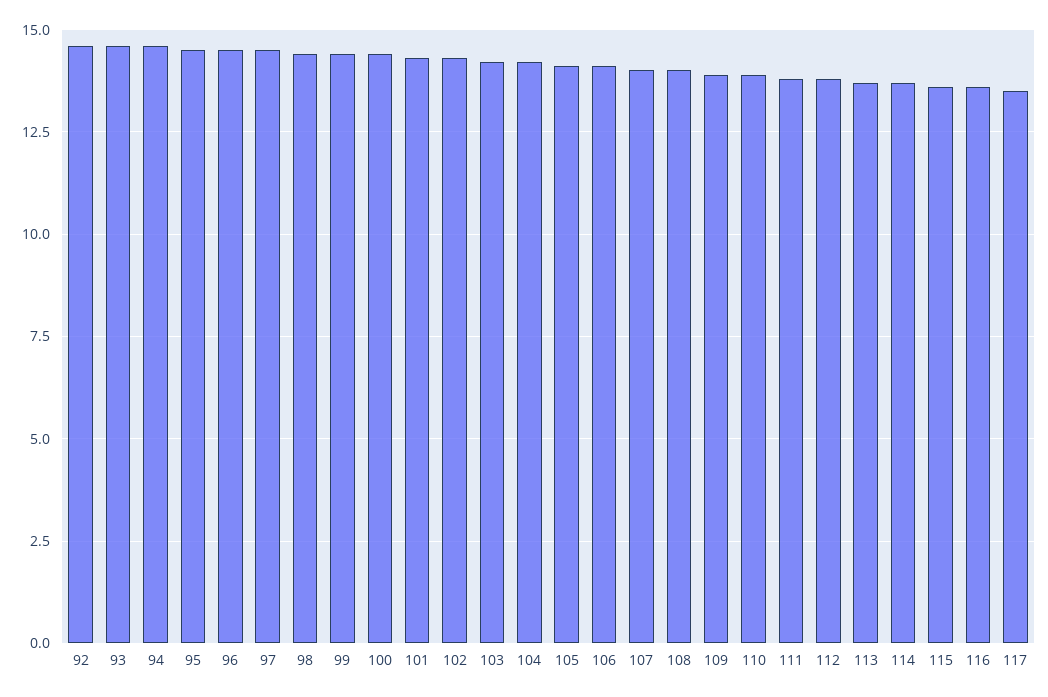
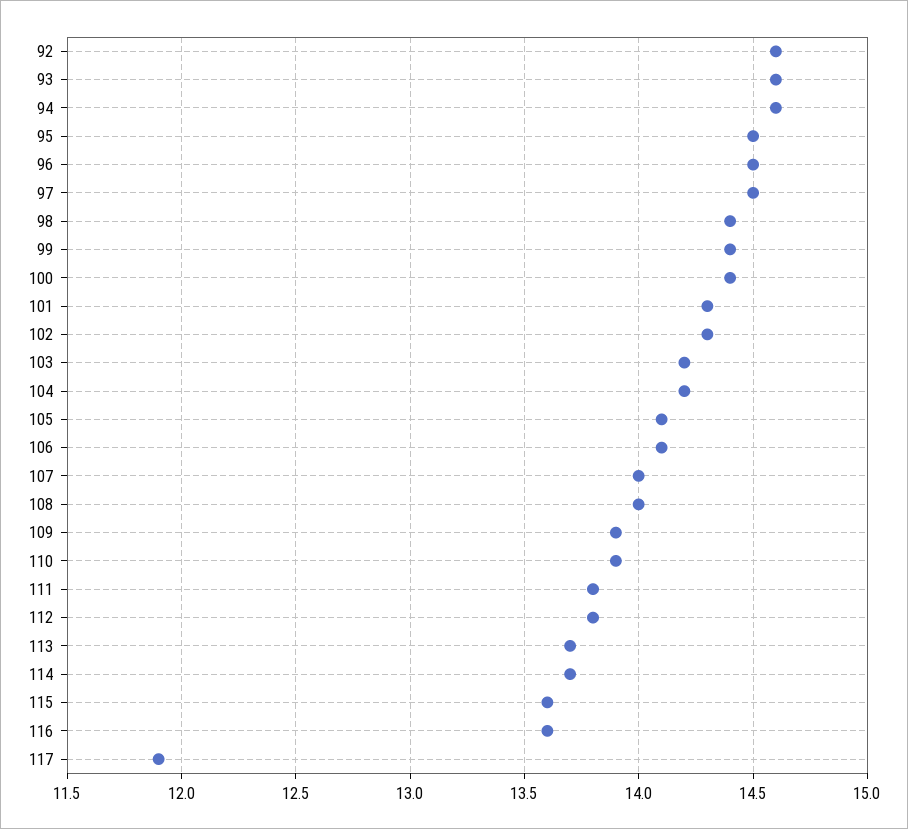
117: 13.5 -> 11.9

